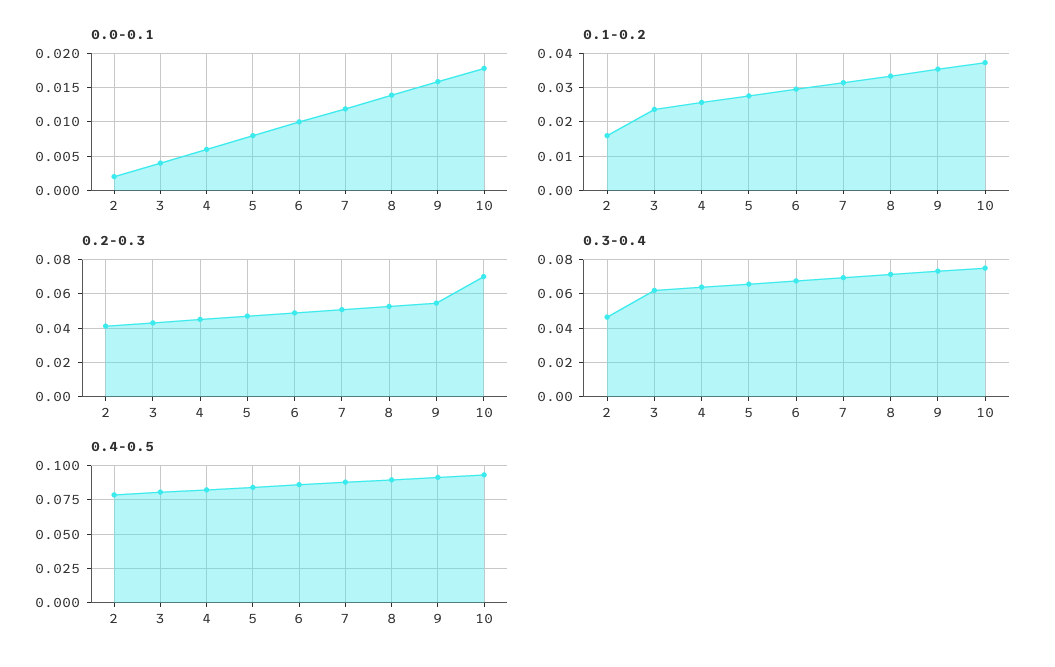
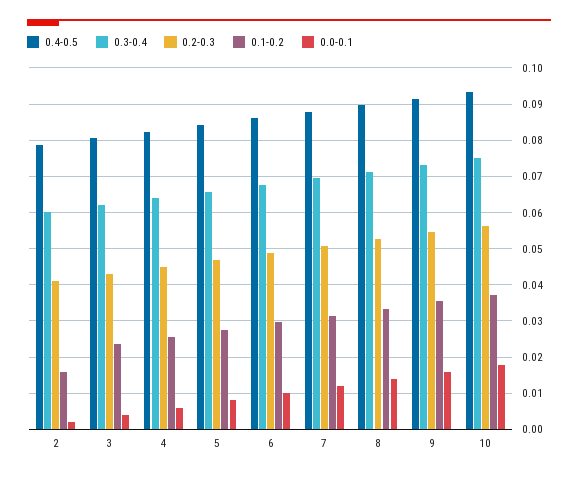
0.2-0.3, 10: 0.07 -> 0.056
0.3-0.4, 2: 0.045 -> 0.06

